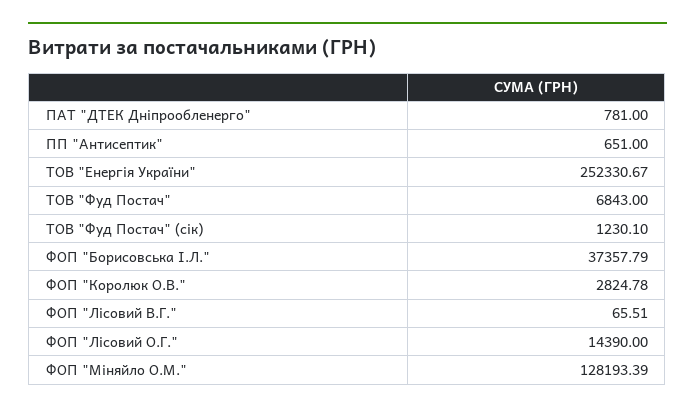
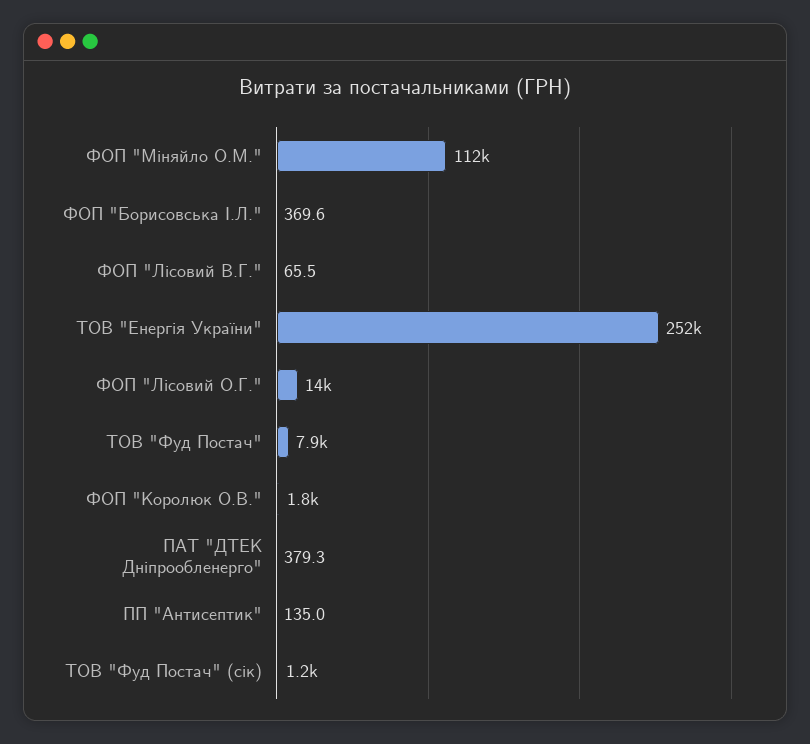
ПАТ "ДТЕК Дніпрообленерго": 781 -> 379.3
ПП "Антисептик": 651 -> 135
ТОВ "Фуд Постач": 6843 -> 7900
ФОП "Борисовська І.Л.": 37357.79 -> 369.6
ФОП "Королюк О.В.": 2824.78 -> 1800
ФОП "Міняйло О.М.": 128193.39 -> 112000

